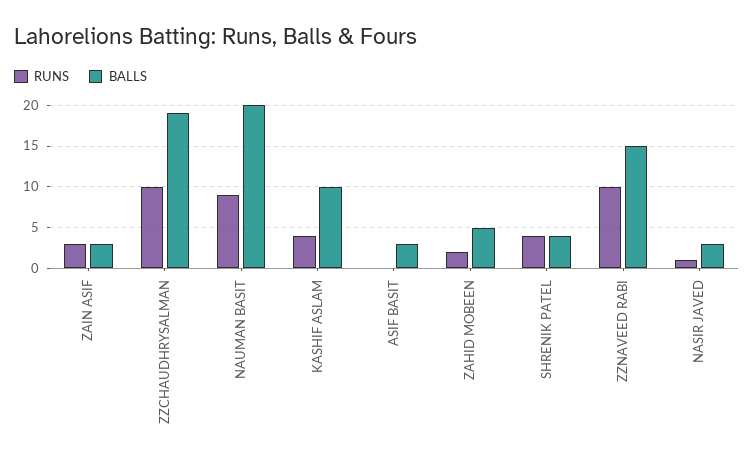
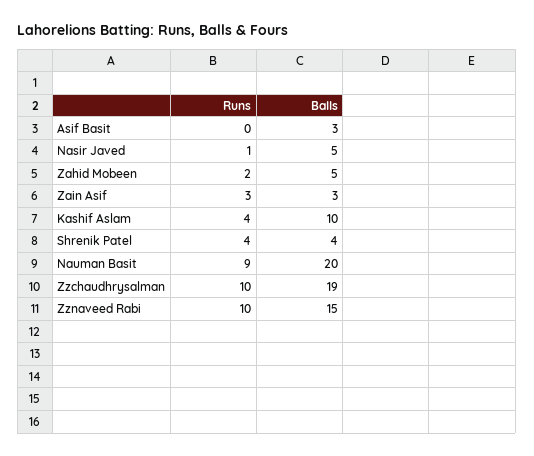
BALLS, NASIR JAVED: 3 -> 5

